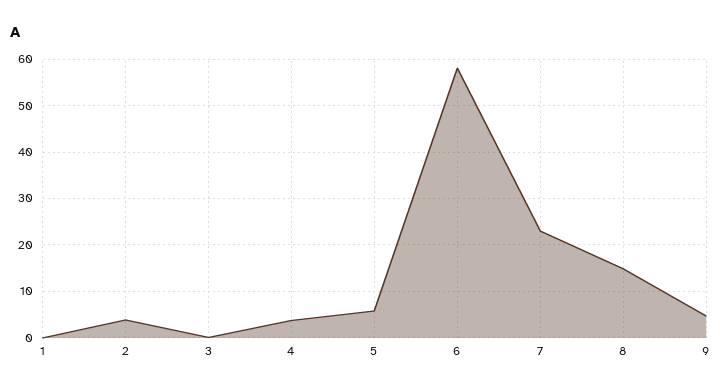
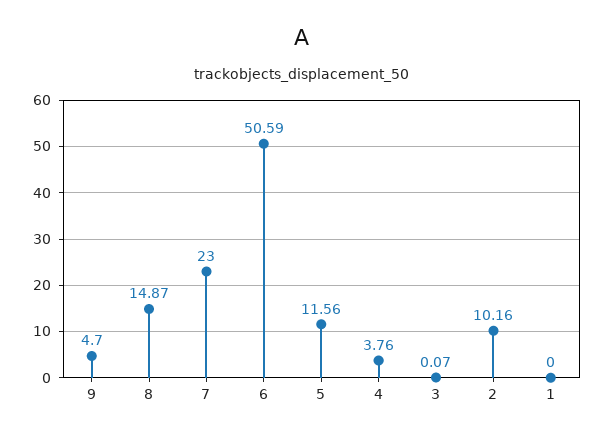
2: 4 -> 10.16
5: 6 -> 11.56
6: 58 -> 50.59

